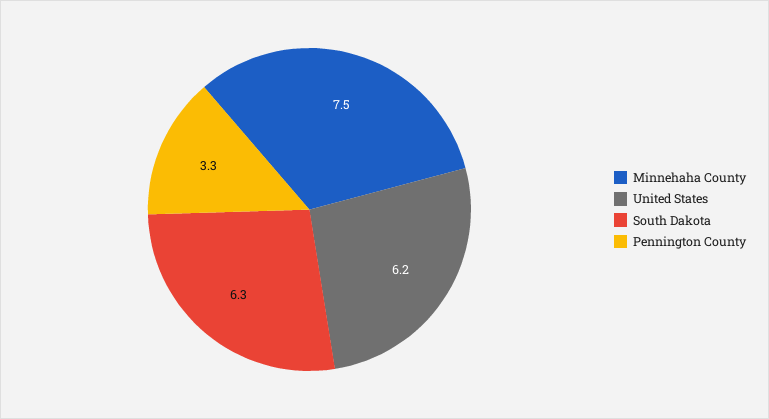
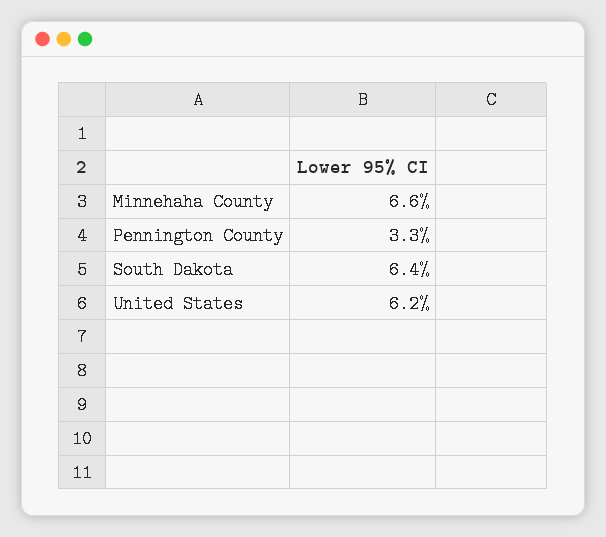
Minnehaha County: 7.5 -> 6.6
South Dakota: 6.3 -> 6.4

